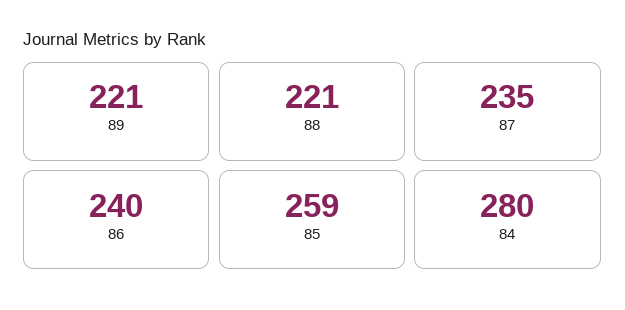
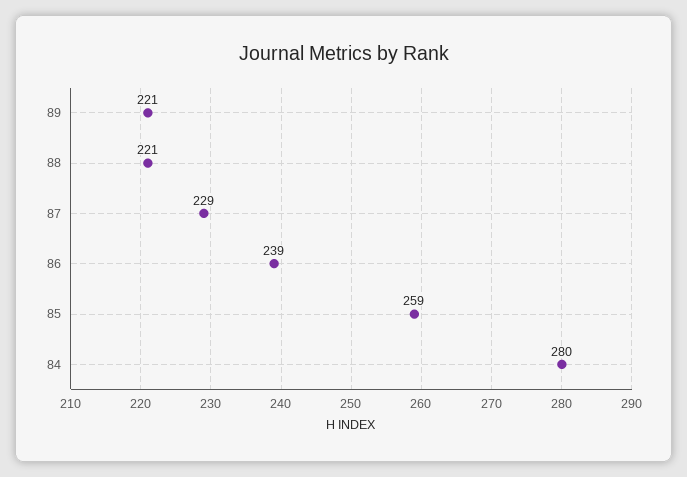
87: 235 -> 229
86: 240 -> 239

